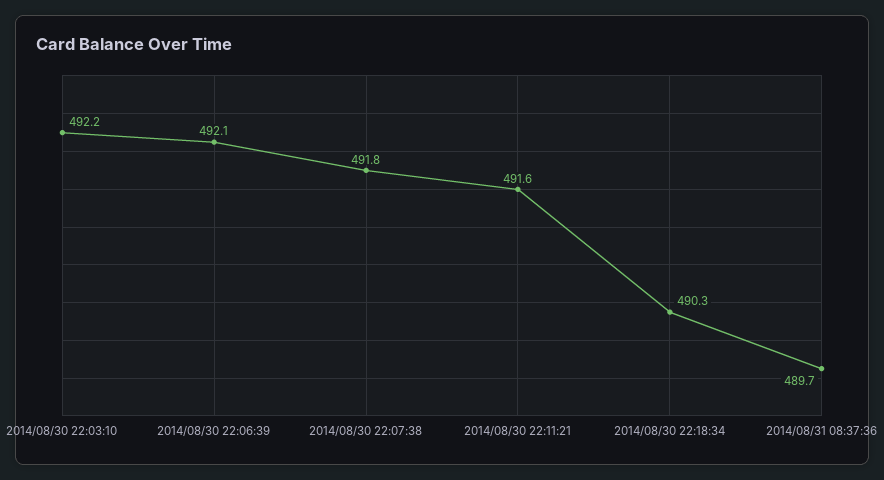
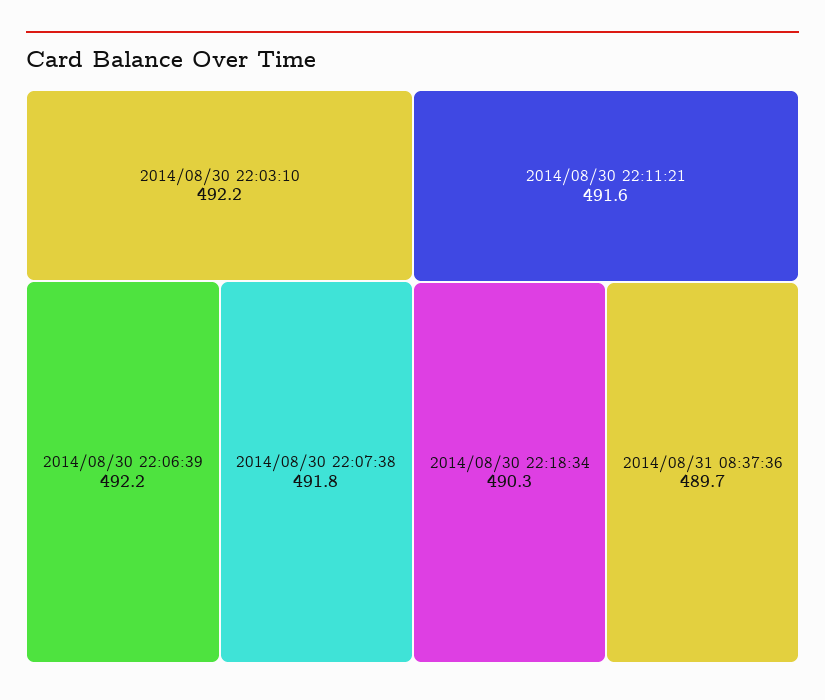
2014/08/30 22:06:39: 492.1 -> 492.2

